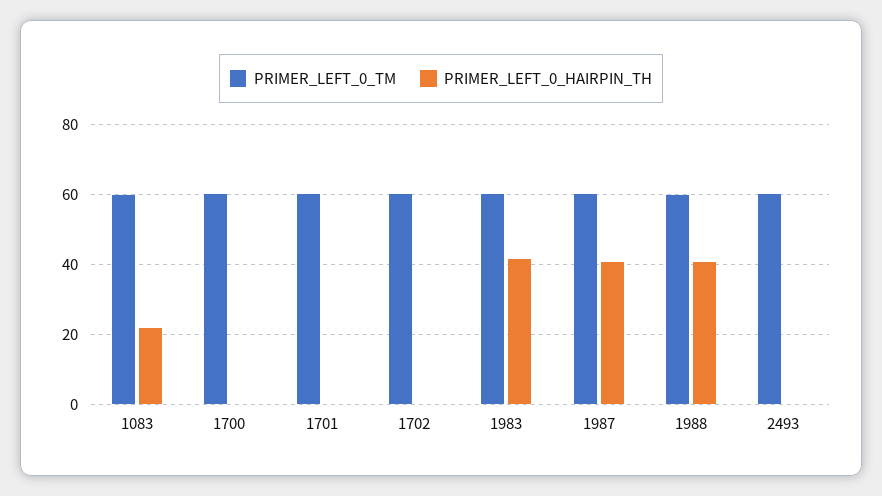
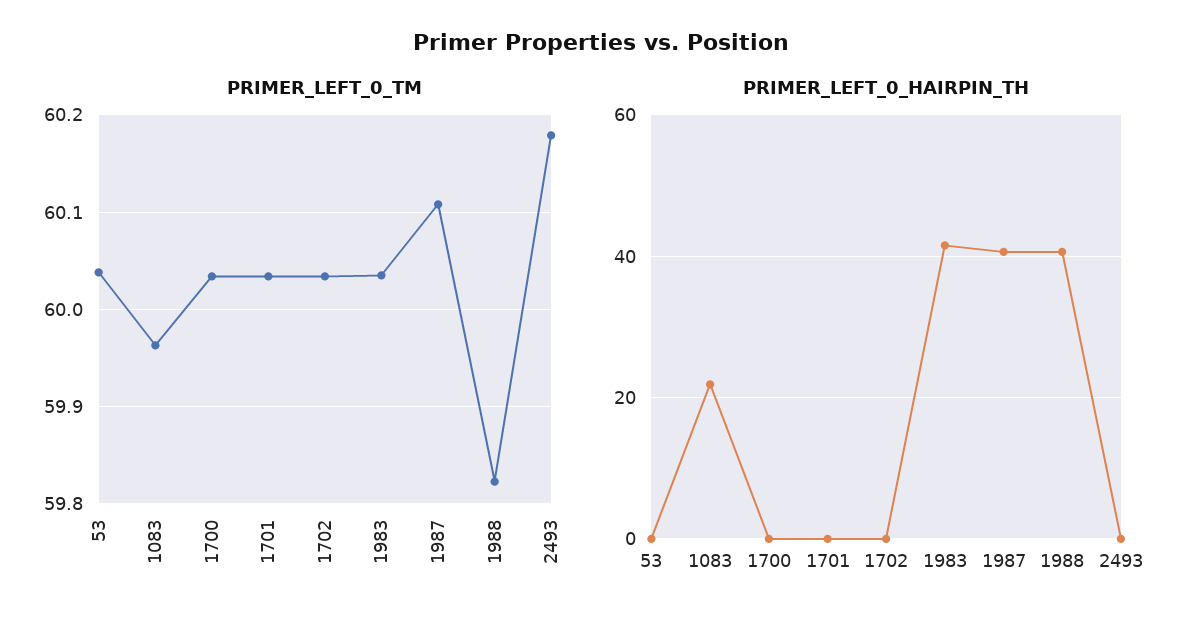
PRIMER_LEFT_0_TM, 53: none -> 60.04
PRIMER_LEFT_0_HAIRPIN_TH, 53: none -> 0

